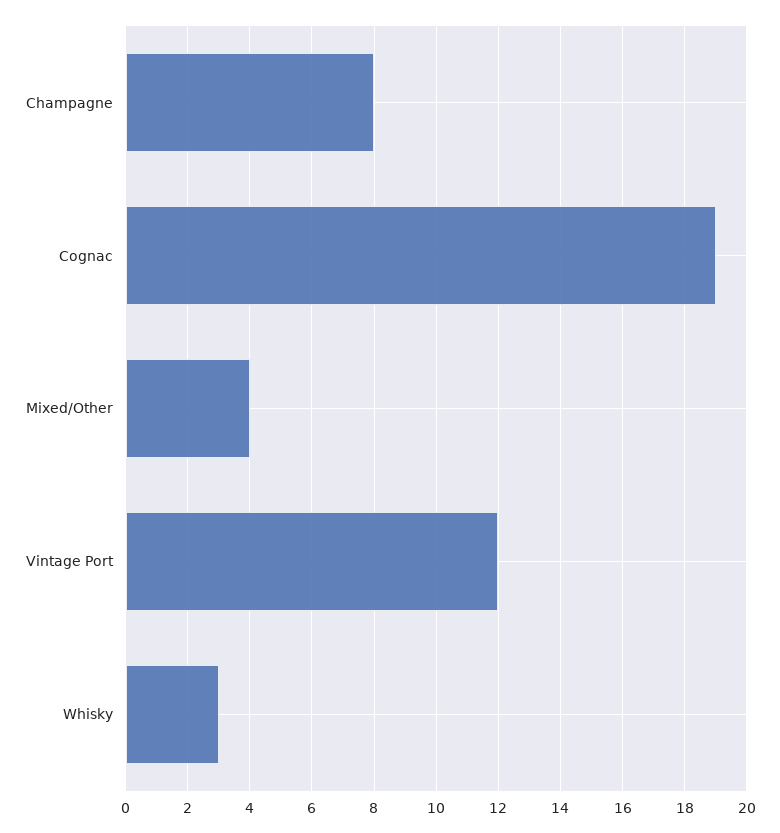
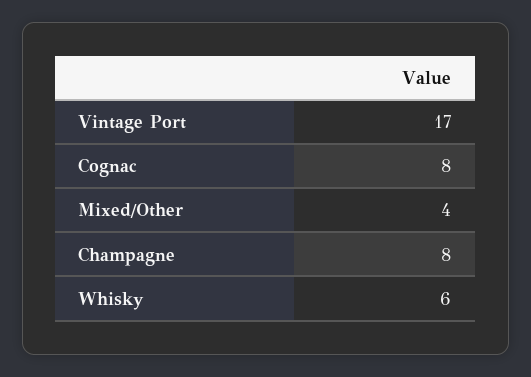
Cognac: 19 -> 8
Vintage Port: 12 -> 17
Whisky: 3 -> 6

